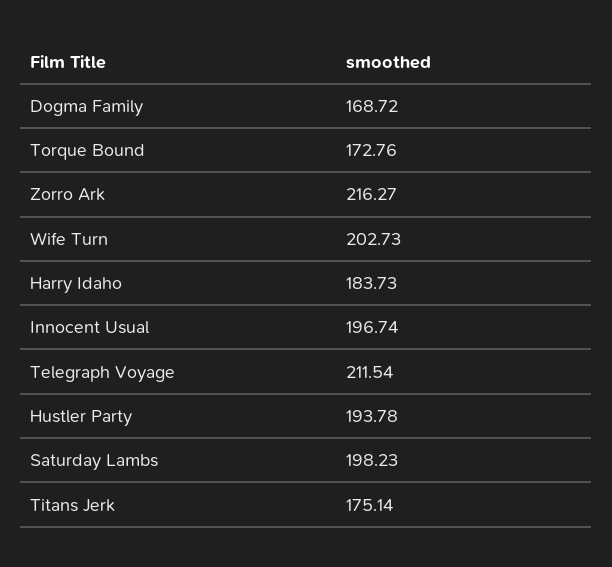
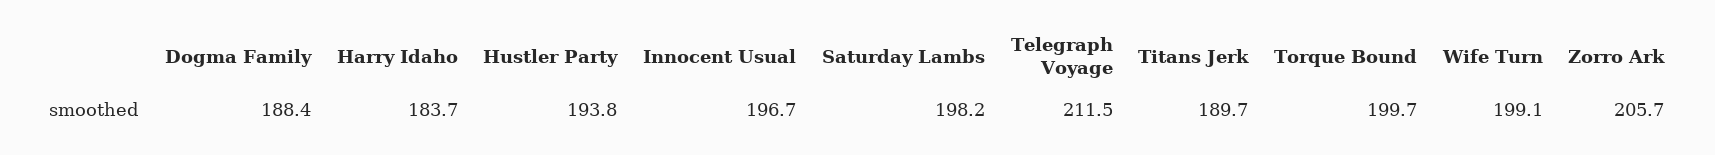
Dogma Family: 168.72 -> 188.4
Torque Bound: 172.76 -> 199.7
Zorro Ark: 216.27 -> 205.7
Wife Turn: 202.73 -> 199.1
Titans Jerk: 175.14 -> 189.7

